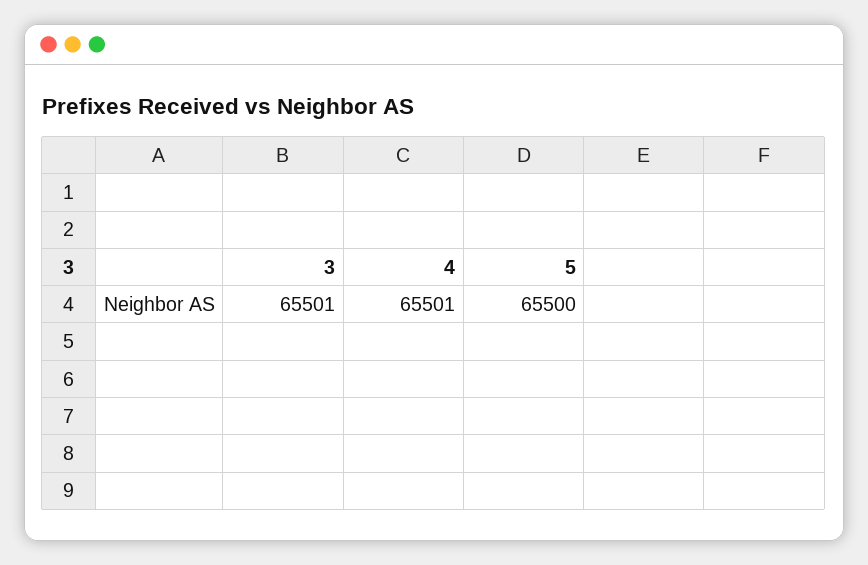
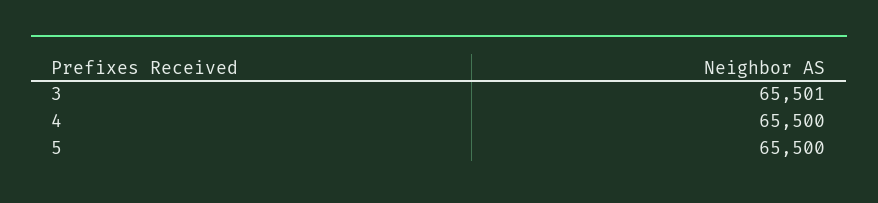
4: 65501 -> 65500

